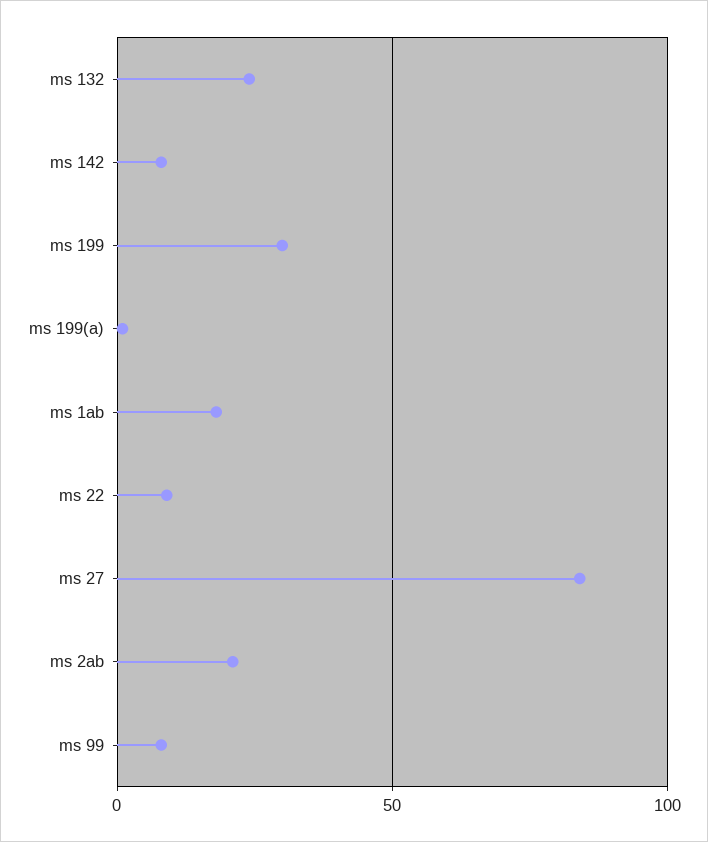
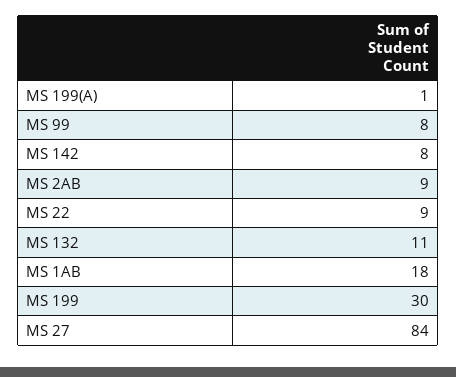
ms 132: 25 -> 11
ms 2ab: 20 -> 9

